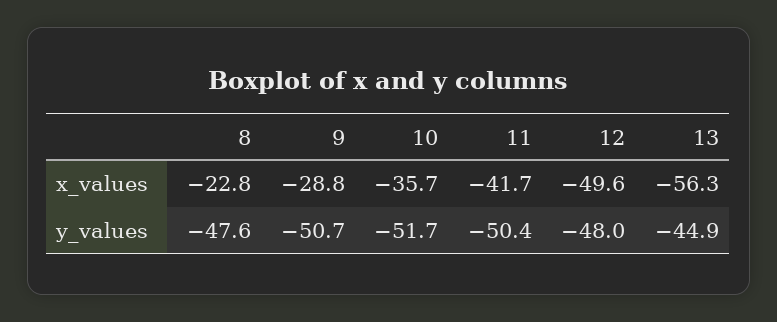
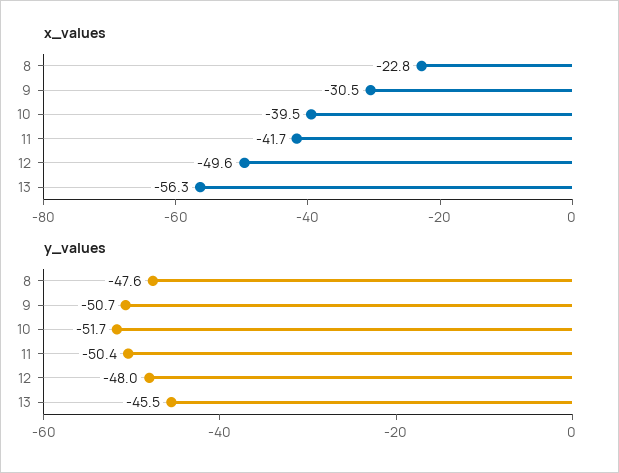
x_values, 9: -28.8 -> -30.5
x_values, 10: -35.7 -> -39.5
y_values, 13: -44.9 -> -45.5

